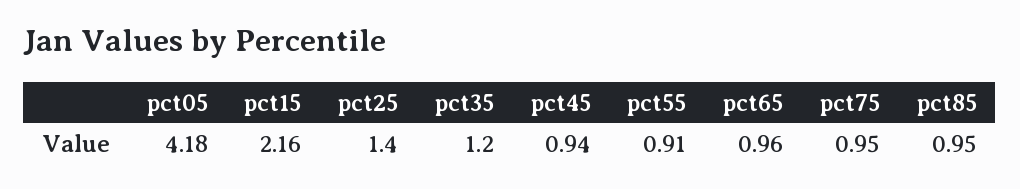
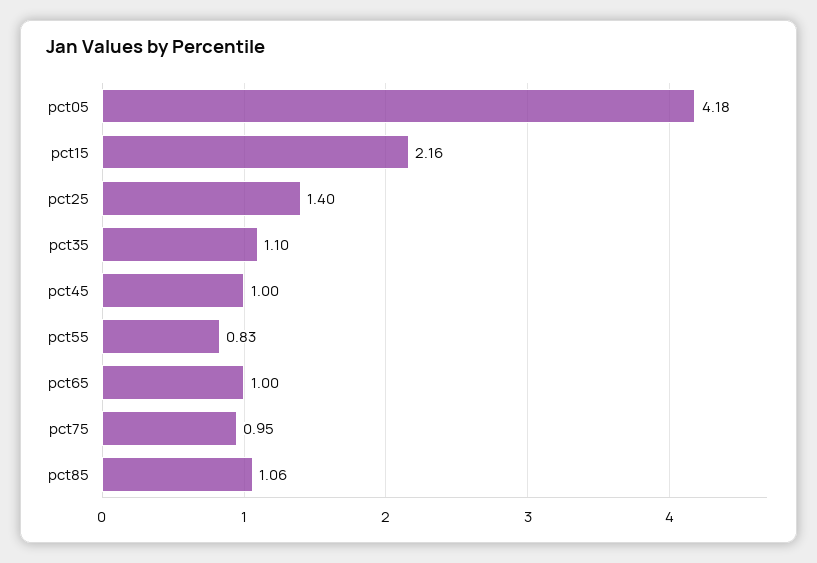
pct35: 1.2 -> 1.1
pct45: 0.94 -> 1
pct55: 0.91 -> 0.83
pct65: 0.96 -> 1
pct85: 0.95 -> 1.06

